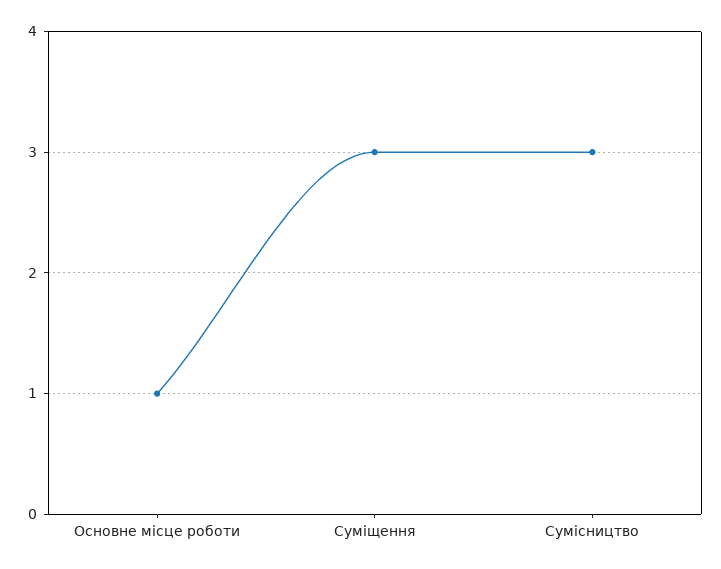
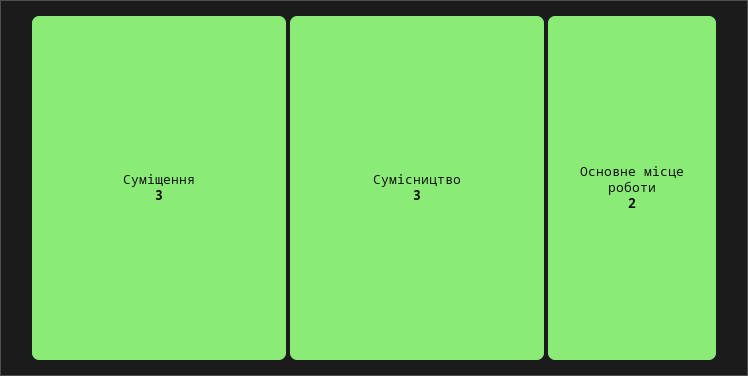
Основне місце роботи: 1 -> 2

